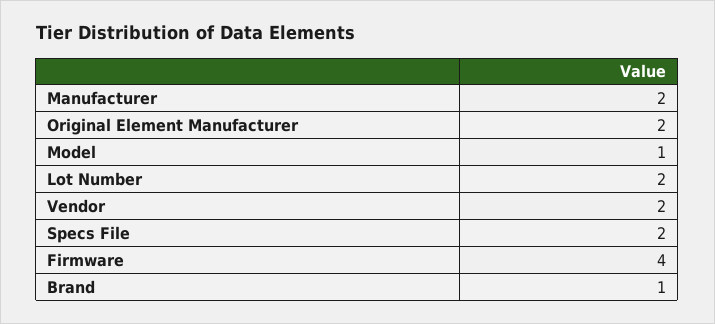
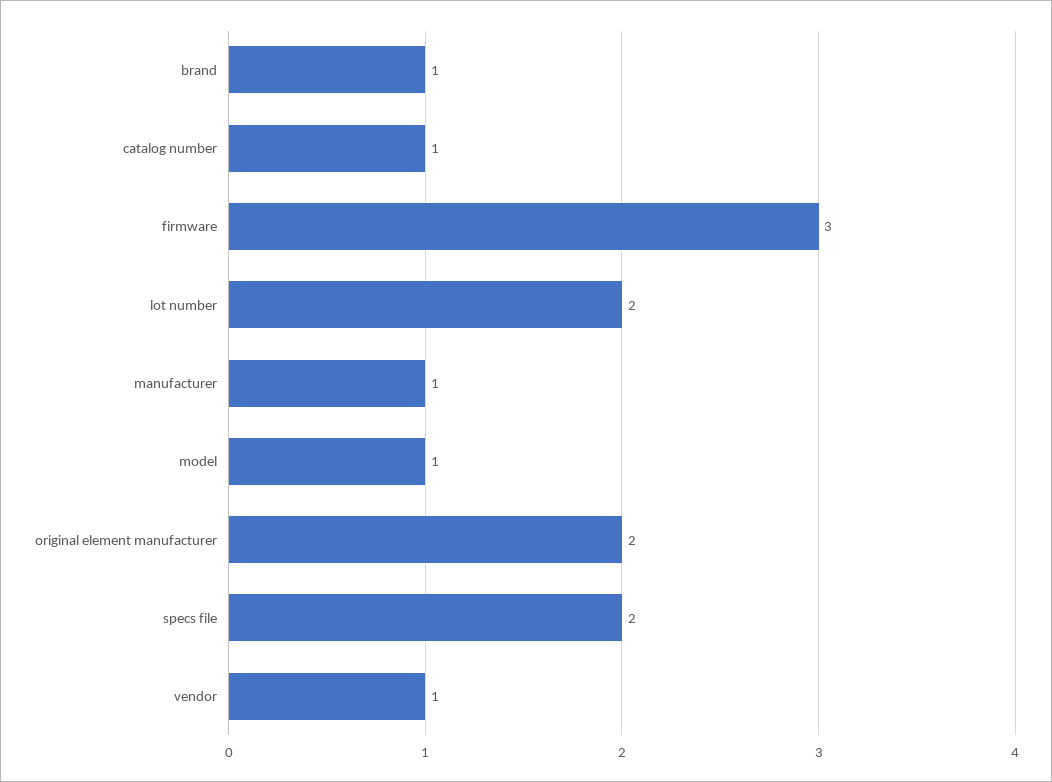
Manufacturer: 2 -> 1
Vendor: 2 -> 1
Firmware: 4 -> 3
catalog number: none -> 1

